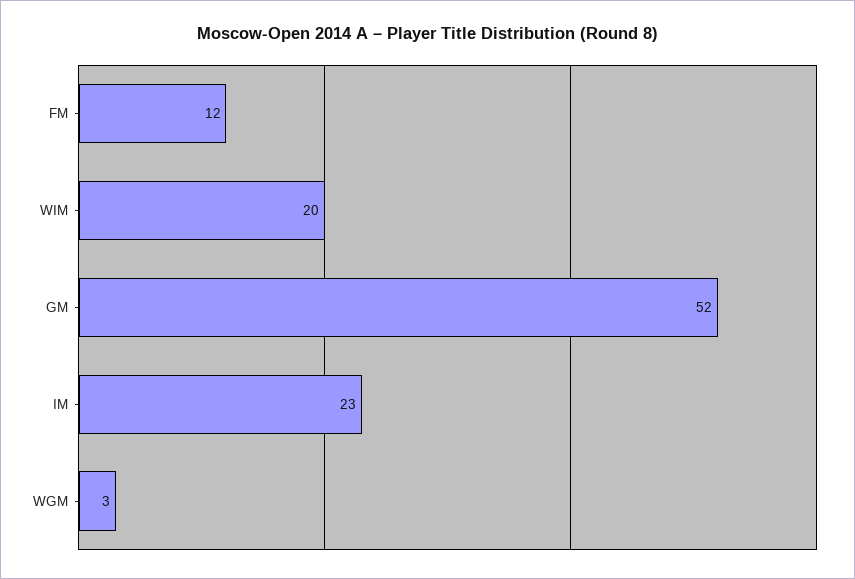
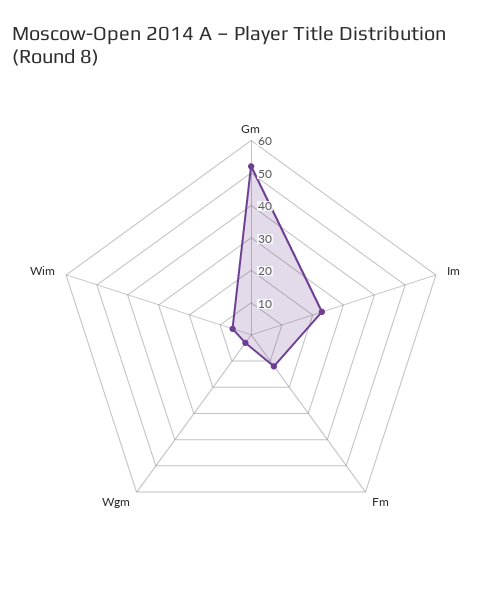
WIM: 20 -> 5

